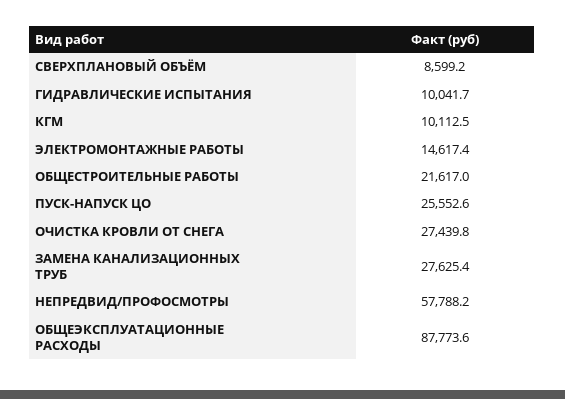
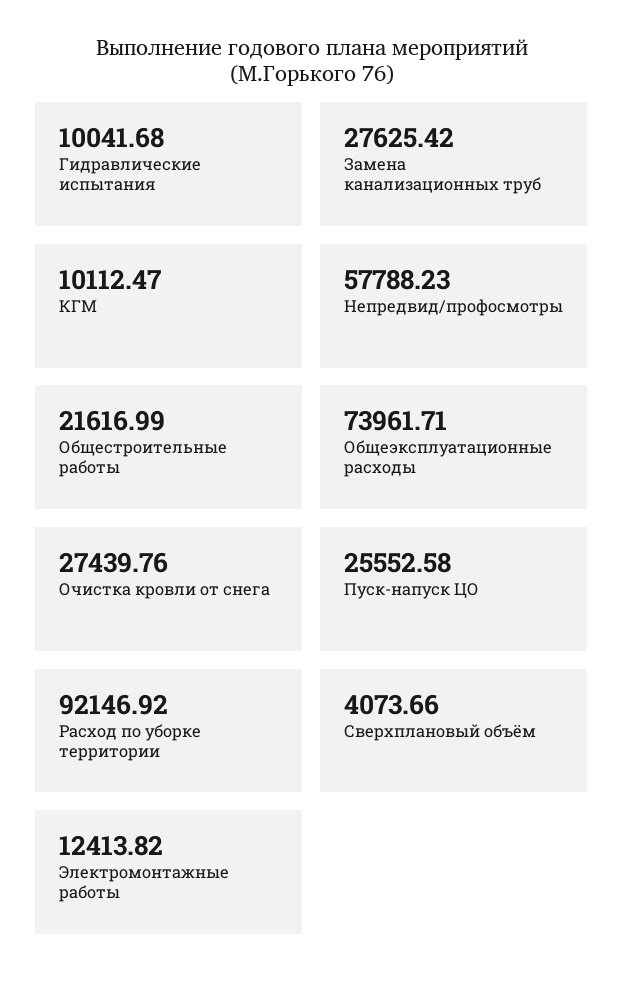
СВЕРХПЛАНОВЫЙ ОБЪЁМ: 8599.2 -> 4073.66
ЭЛЕКТРОМОНТАЖНЫЕ РАБОТЫ: 14617.4 -> 12413.82
ОБЩЕЭКСПЛУАТАЦИОННЫЕ РАСХОДЫ: 87773.6 -> 73961.71
Расход по уборке территории: none -> 92146.92

